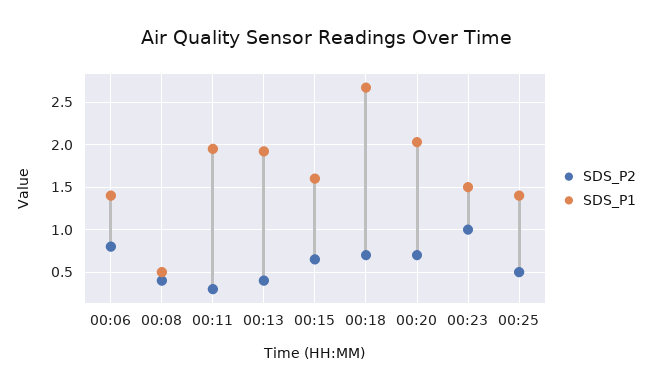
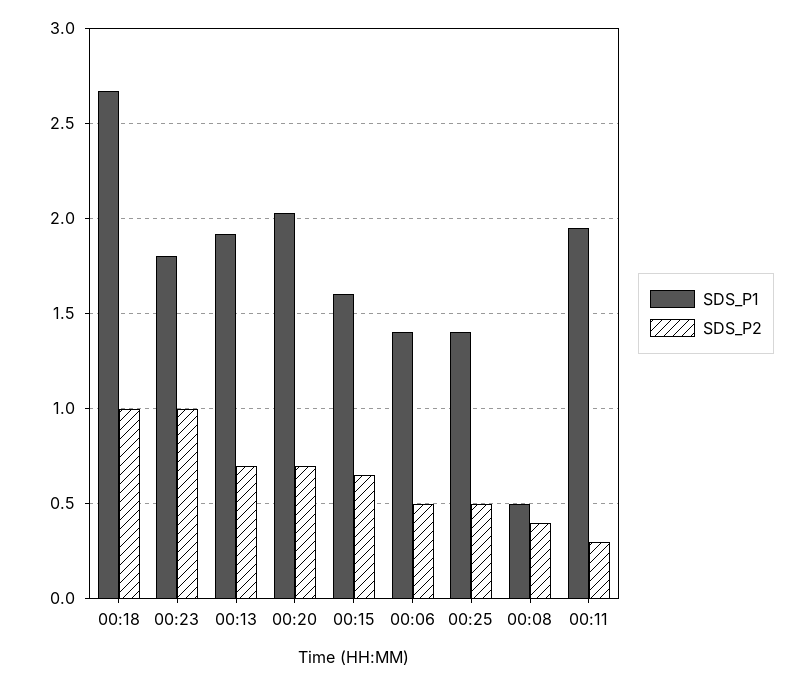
SDS_P2, 00:06: 0.8 -> 0.5
SDS_P2, 00:13: 0.4 -> 0.7
SDS_P2, 00:18: 0.7 -> 1
SDS_P1, 00:23: 1.5 -> 1.8

